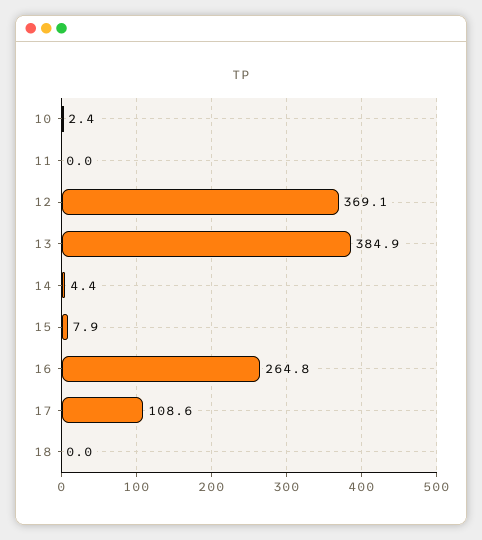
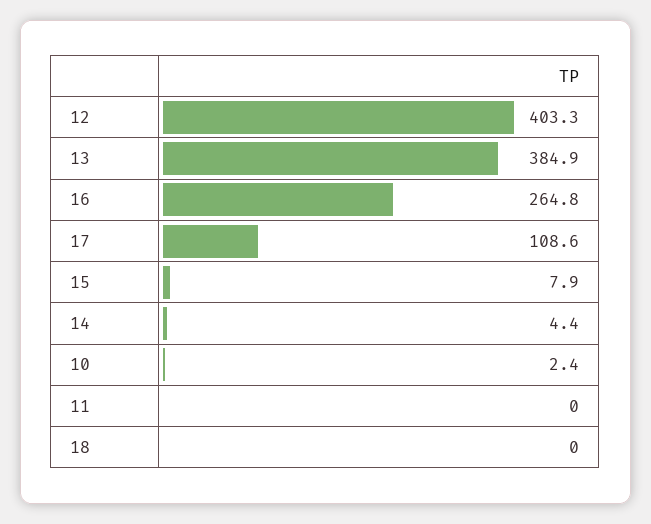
12: 369.1 -> 403.3

